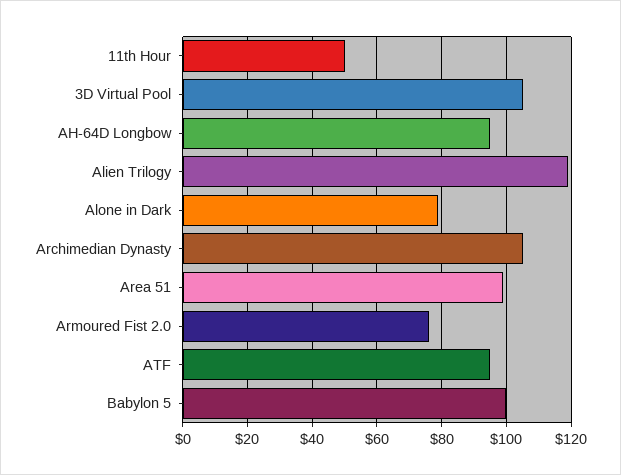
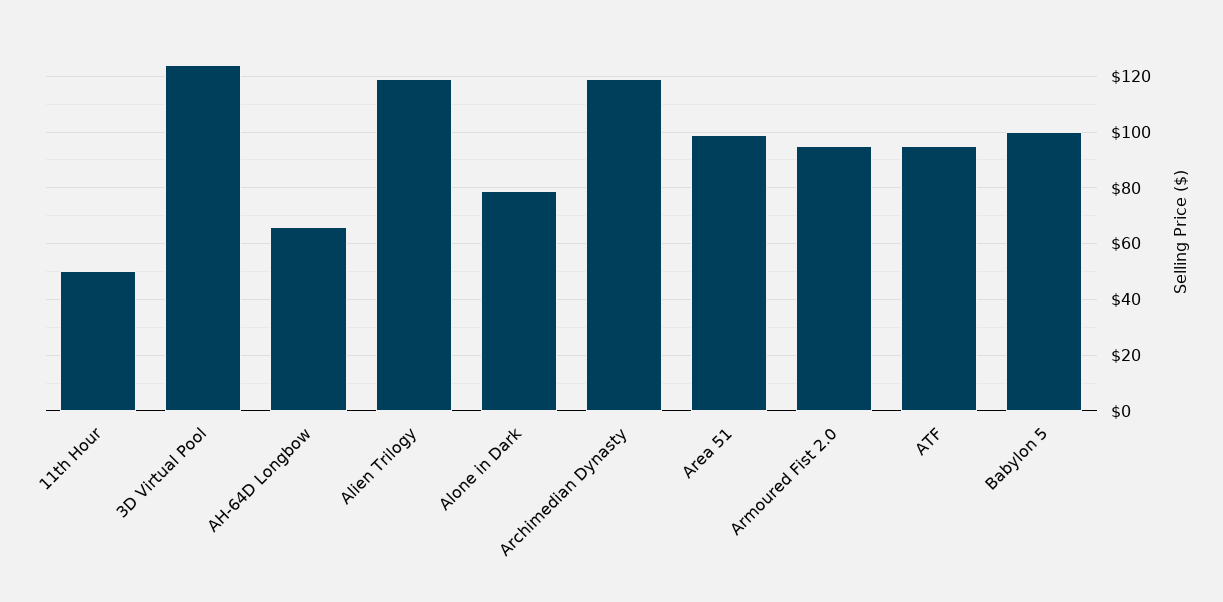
3D Virtual Pool: 105 -> 125
AH-64D Longbow: 95 -> 65
Archimedian Dynasty: 105 -> 120
Armoured Fist 2.0: 75 -> 95

